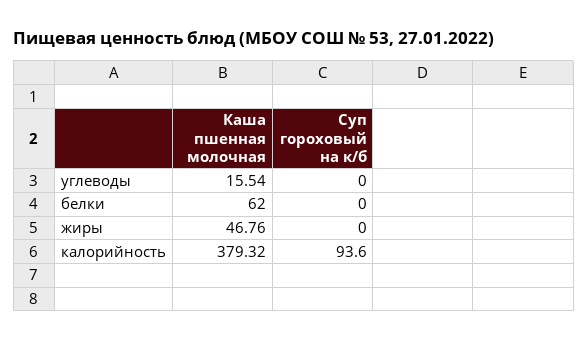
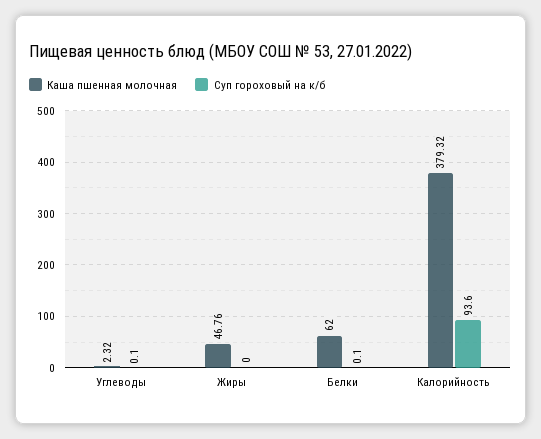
Каша пшенная молочная, углеводы: 15.54 -> 2.32
Суп гороховый на к/б, углеводы: 0 -> 0.1
Суп гороховый на к/б, белки: 0 -> 0.1

